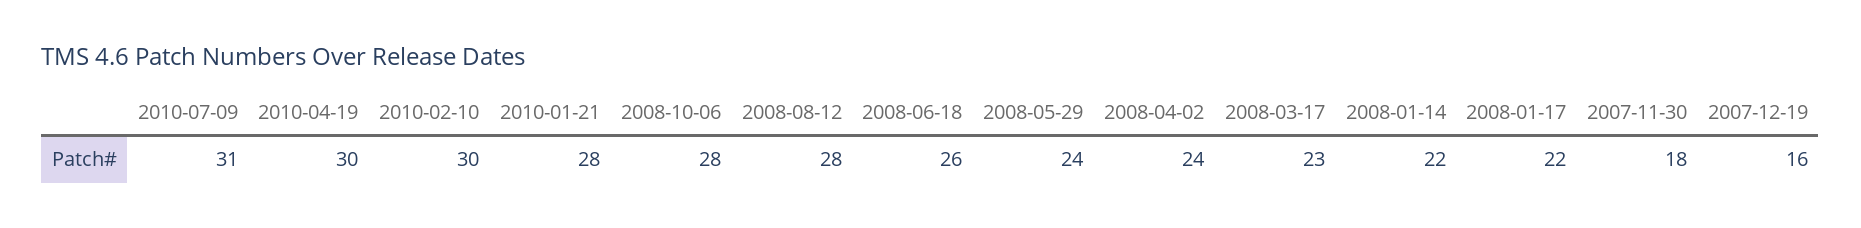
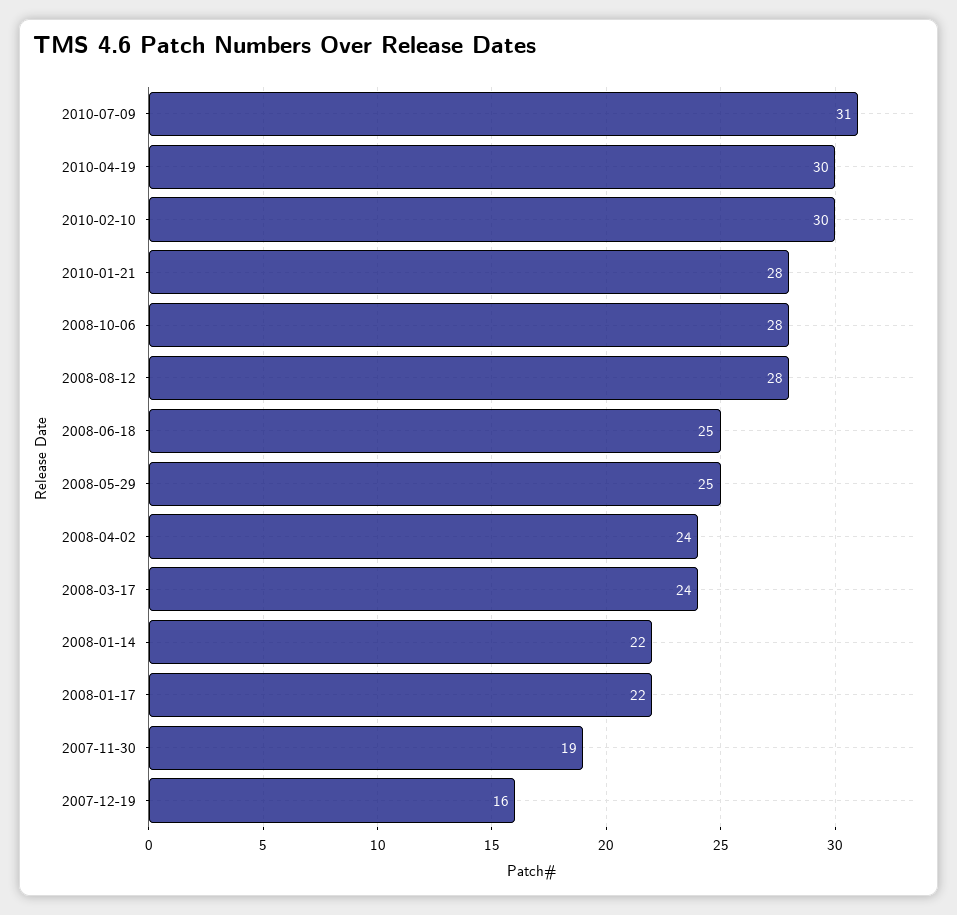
2008-06-18: 26 -> 25
2008-05-29: 24 -> 25
2008-03-17: 23 -> 24
2007-11-30: 18 -> 19

